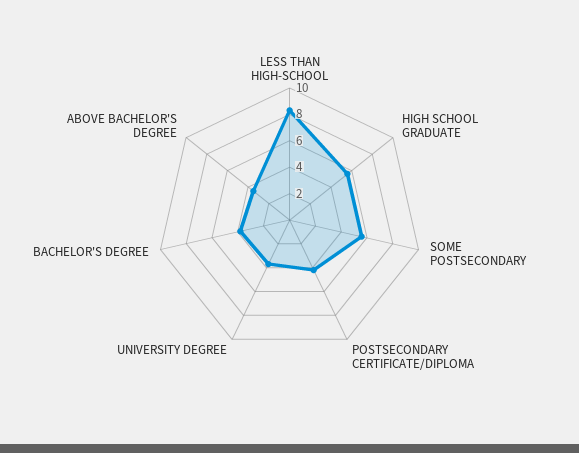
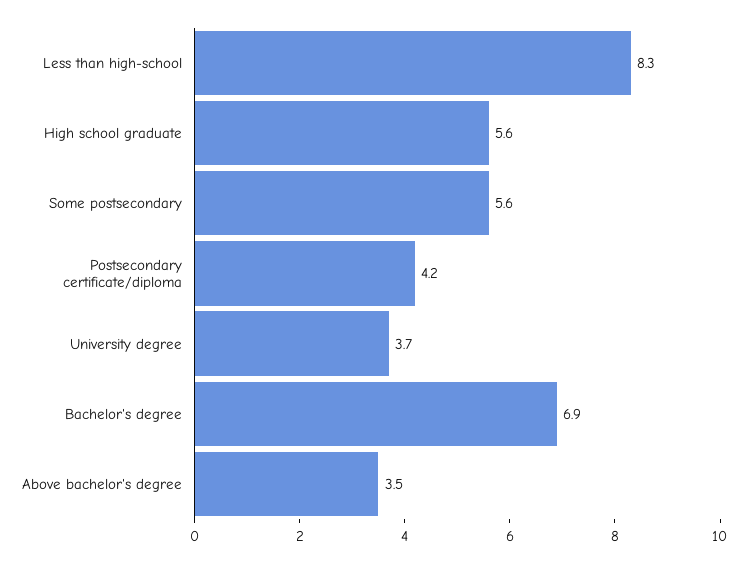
BACHELOR'S DEGREE: 4 -> 6.9

